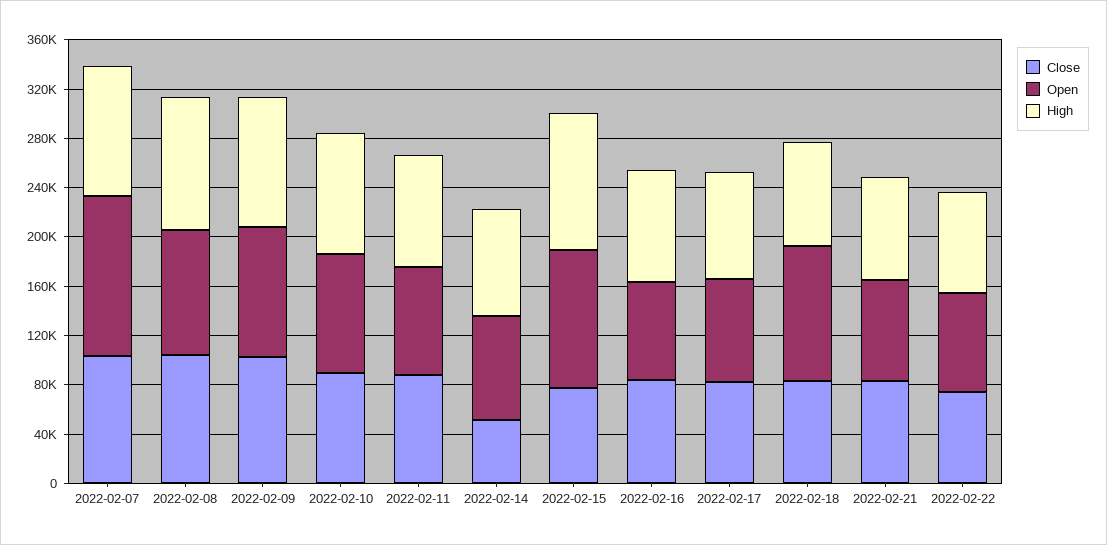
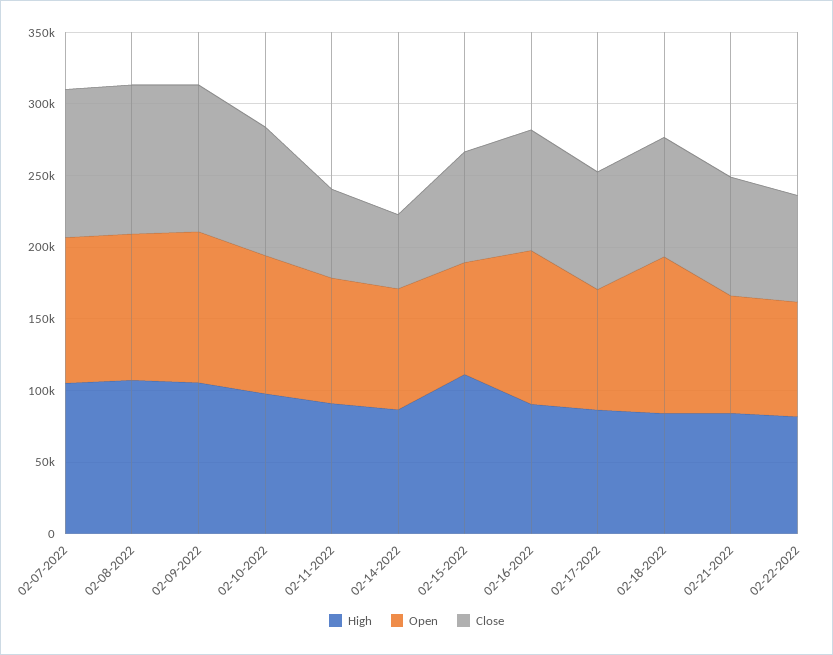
Open, 2022-02-07: 130000 -> 100000
Close, 2022-02-11: 90000 -> 60000
Open, 2022-02-15: 110000 -> 80000
Open, 2022-02-16: 80000 -> 110000

